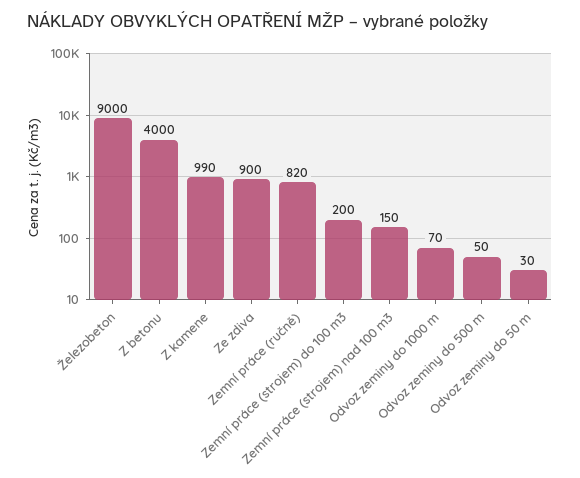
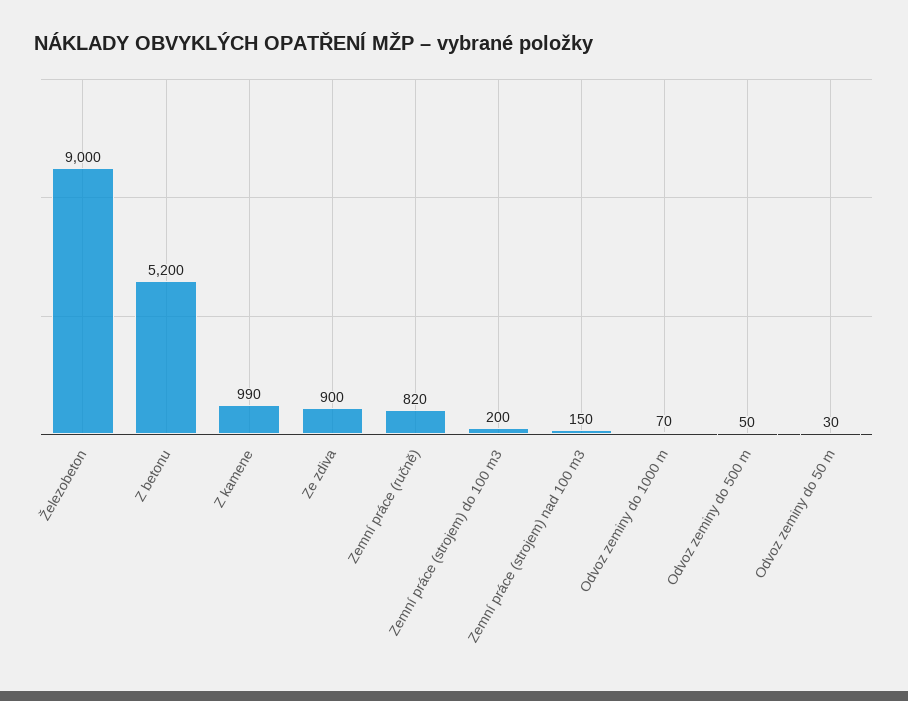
Z betonu: 4000 -> 5200

